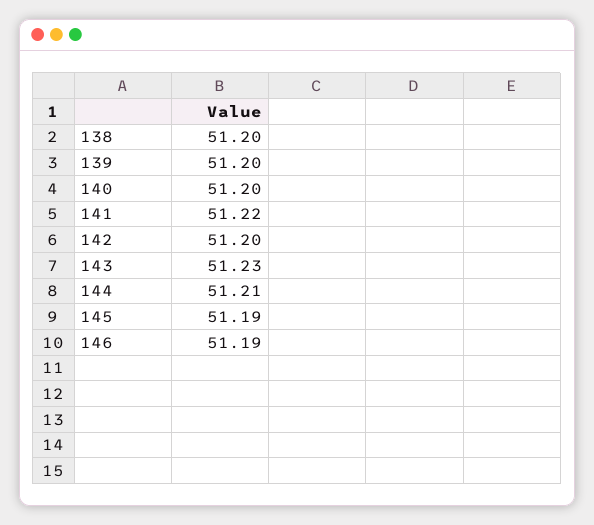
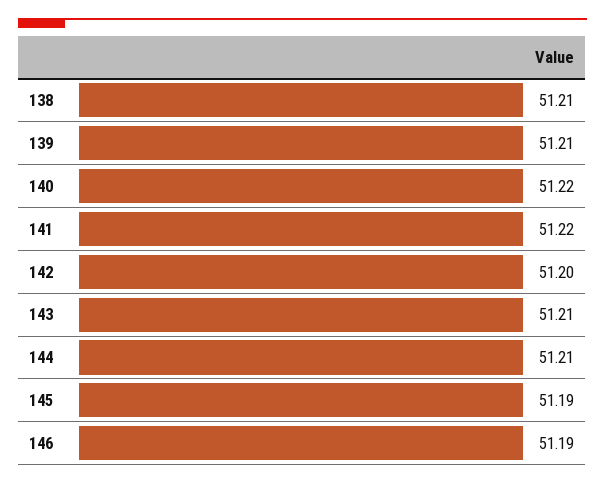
138: 51.2 -> 51.21
139: 51.2 -> 51.21
140: 51.2 -> 51.22
143: 51.23 -> 51.21

